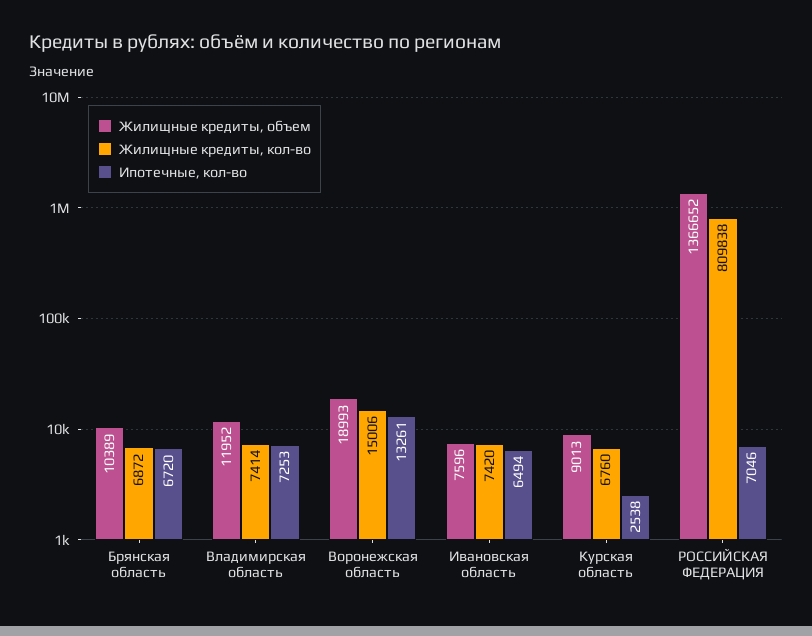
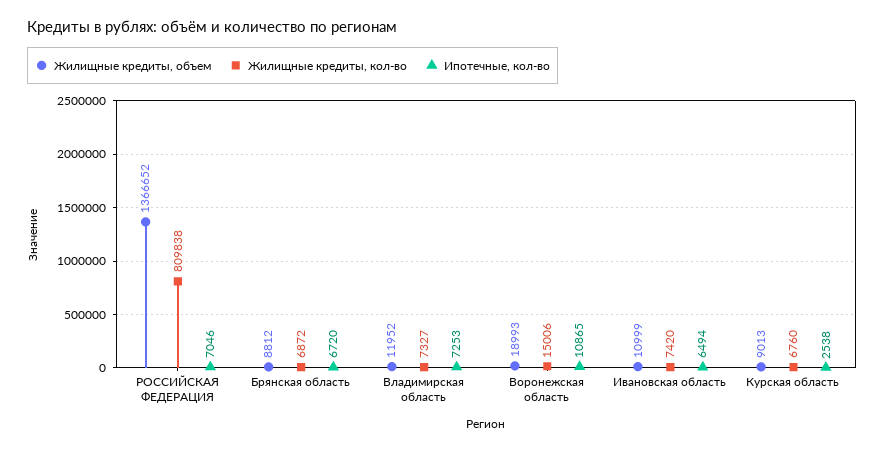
Жилищные кредиты, объем, Брянская область: 10389 -> 8812
Жилищные кредиты, кол-во, Владимирская область: 7414 -> 7327
Ипотечные, кол-во, Воронежская область: 13261 -> 10865
Жилищные кредиты, объем, Ивановская область: 7596 -> 10999

